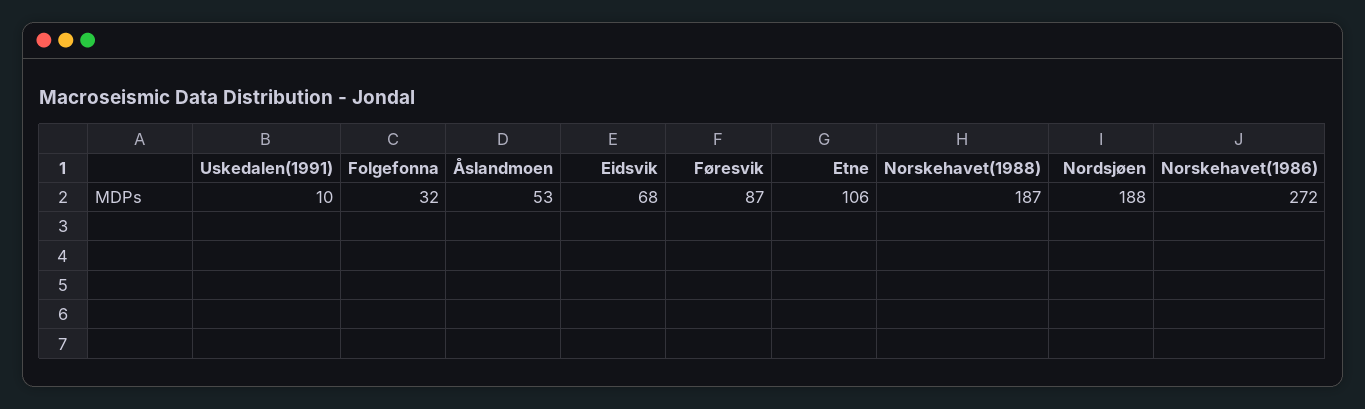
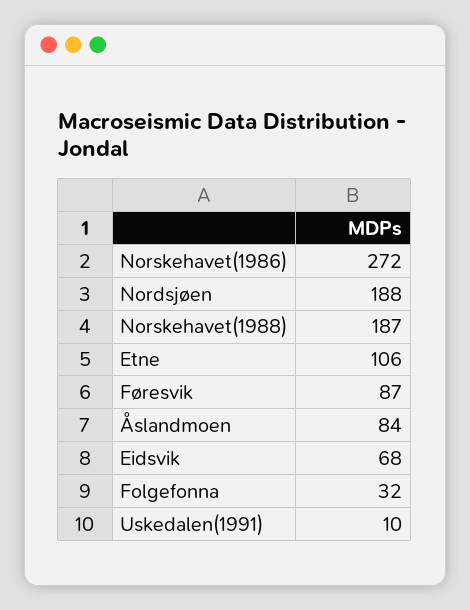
Åslandmoen: 53 -> 84

